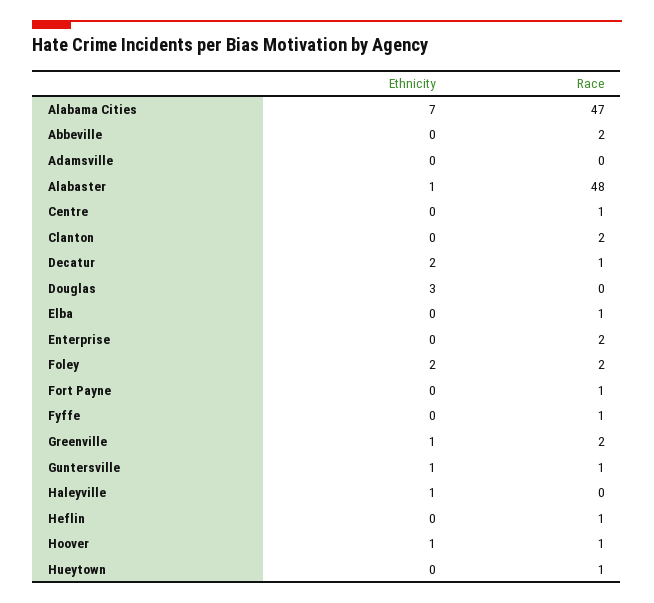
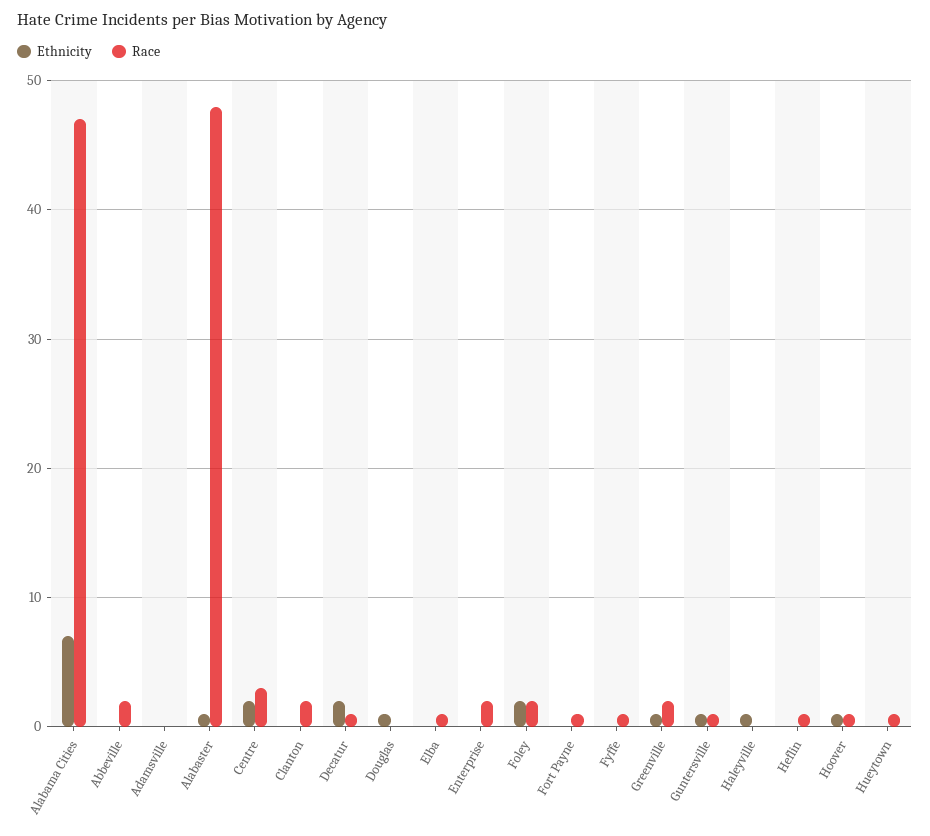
Ethnicity, Centre: 0 -> 2
Race, Centre: 1 -> 3
Ethnicity, Douglas: 3 -> 1

